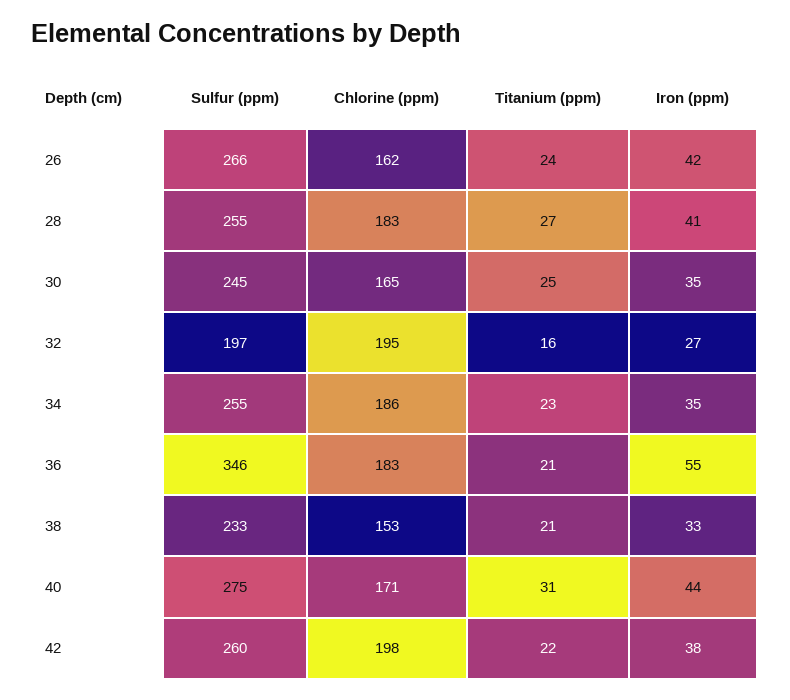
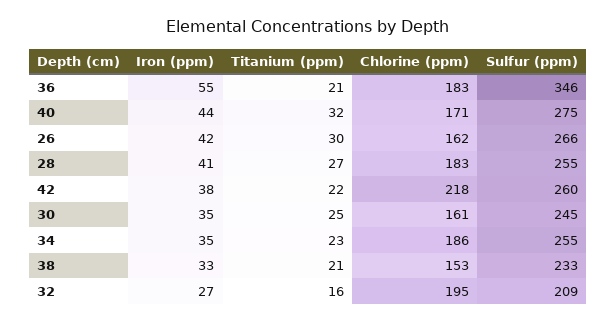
Titanium (ppm), 26: 24 -> 30
Chlorine (ppm), 30: 165 -> 161
Sulfur (ppm), 32: 197 -> 209
Titanium (ppm), 40: 31 -> 32
Chlorine (ppm), 42: 198 -> 218

